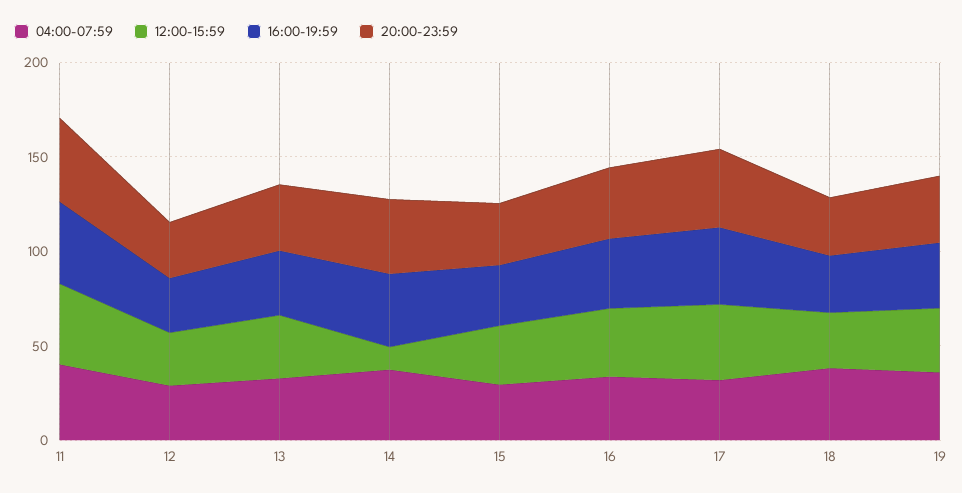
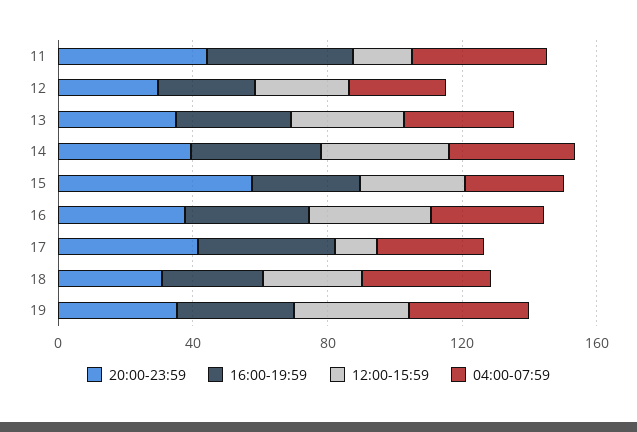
12:00-15:59, 11: 40 -> 20
12:00-15:59, 14: 10 -> 40
20:00-23:59, 15: 30 -> 60
12:00-15:59, 17: 40 -> 10

